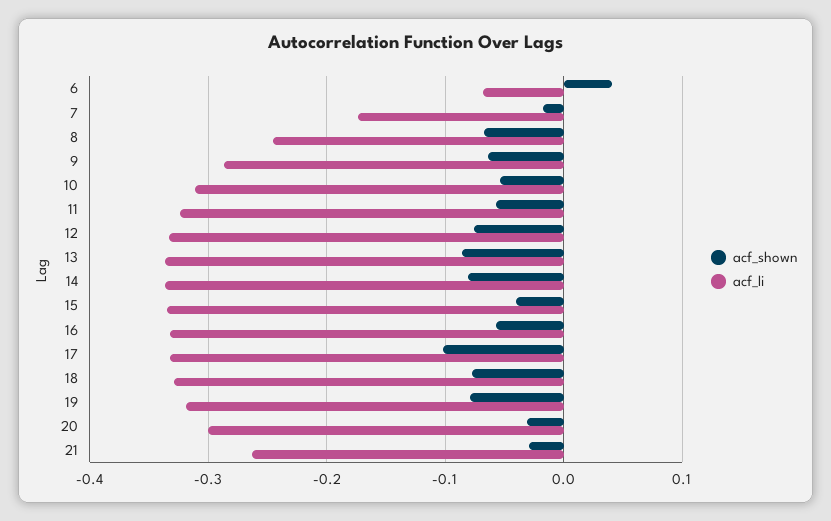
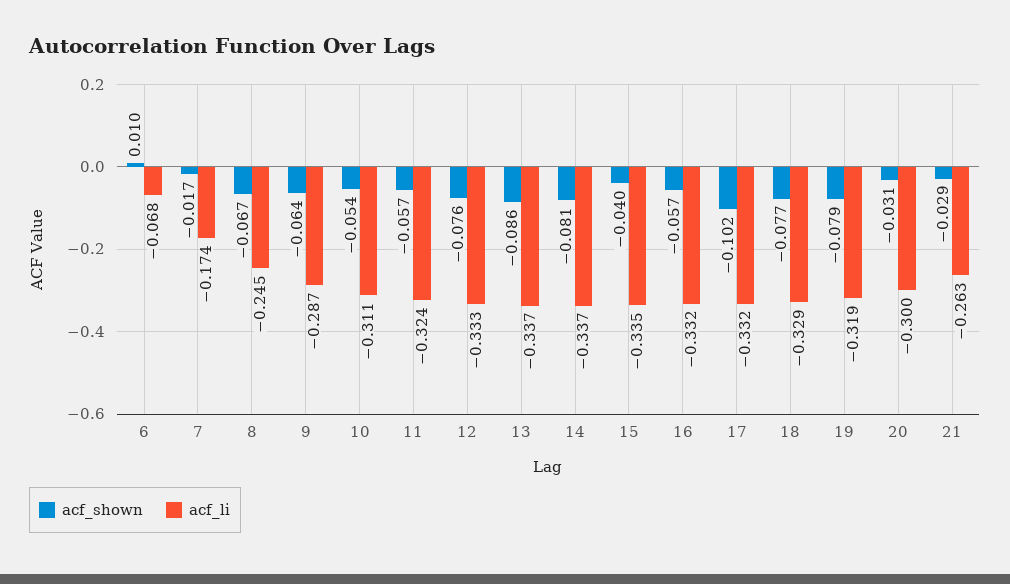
acf_shown, 6: 0.04 -> 0.01

